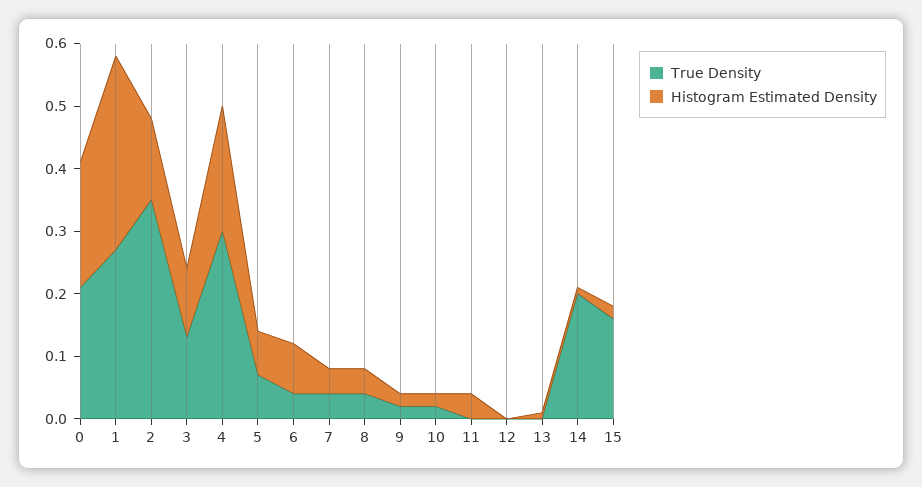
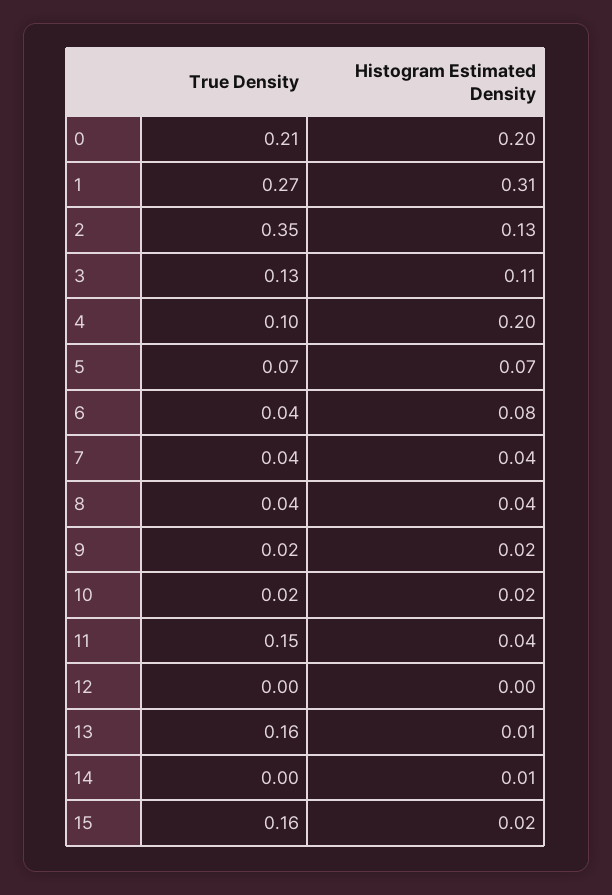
True Density, 4: 0.3 -> 0.1
True Density, 11: 0 -> 0.15
True Density, 13: 0 -> 0.16
True Density, 14: 0.2 -> 0

